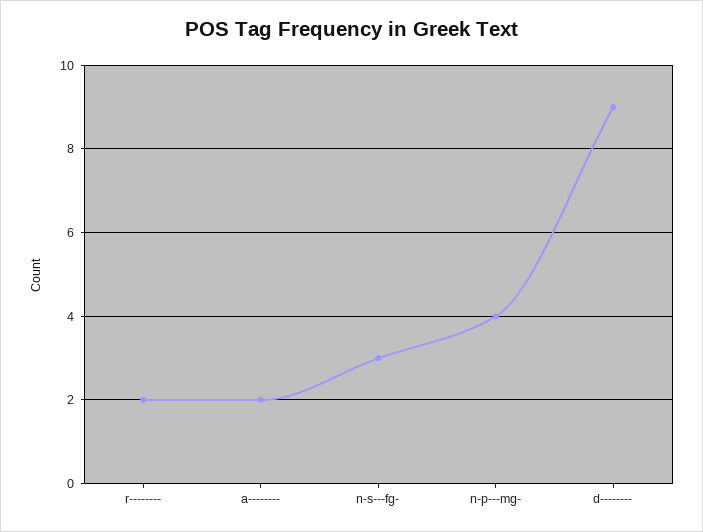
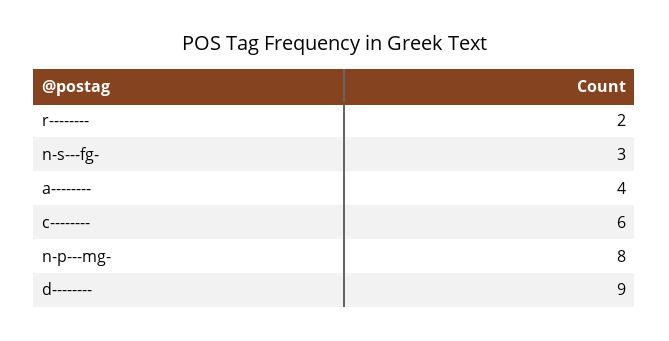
a--------: 2 -> 4
n-p---mg-: 4 -> 8
c--------: none -> 6

